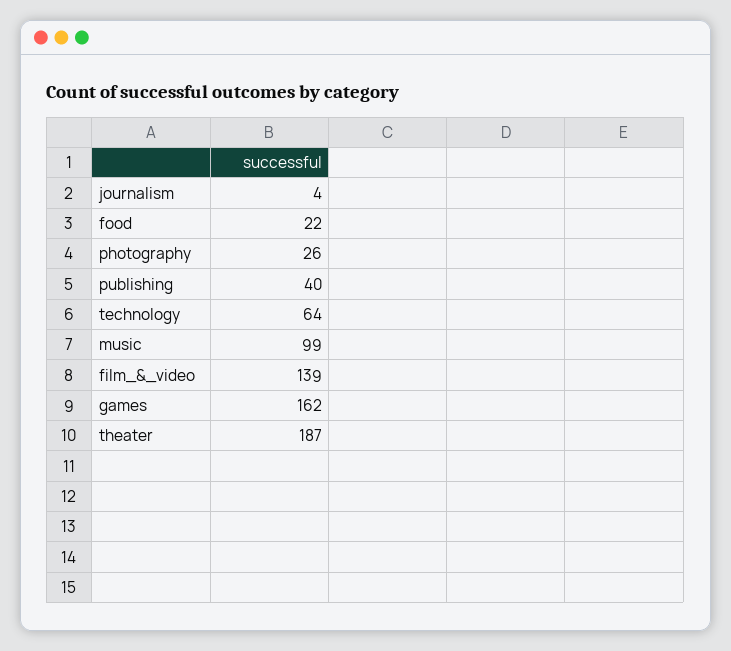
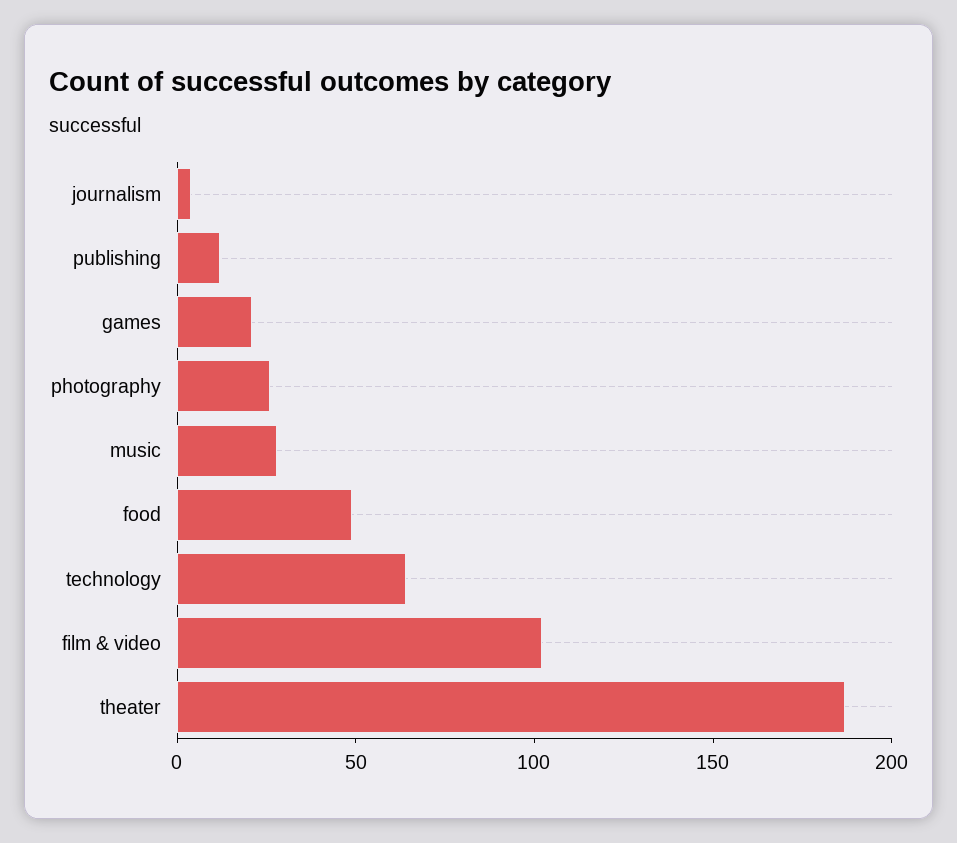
food: 22 -> 50
publishing: 40 -> 10
music: 99 -> 30
film_&_video: 139 -> 100
games: 162 -> 20

